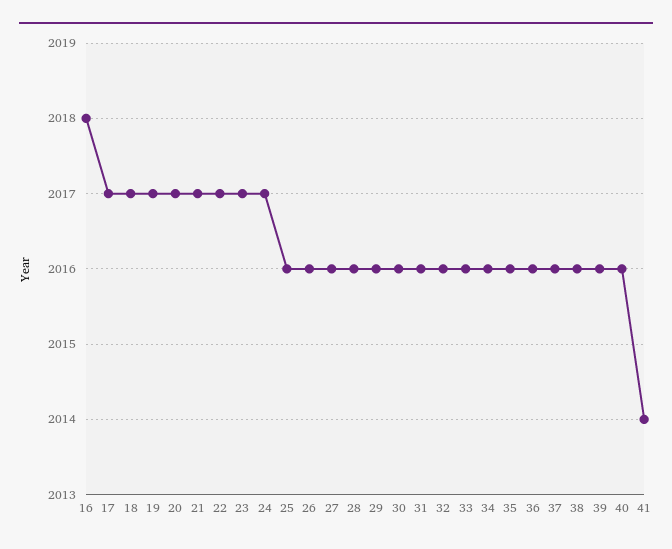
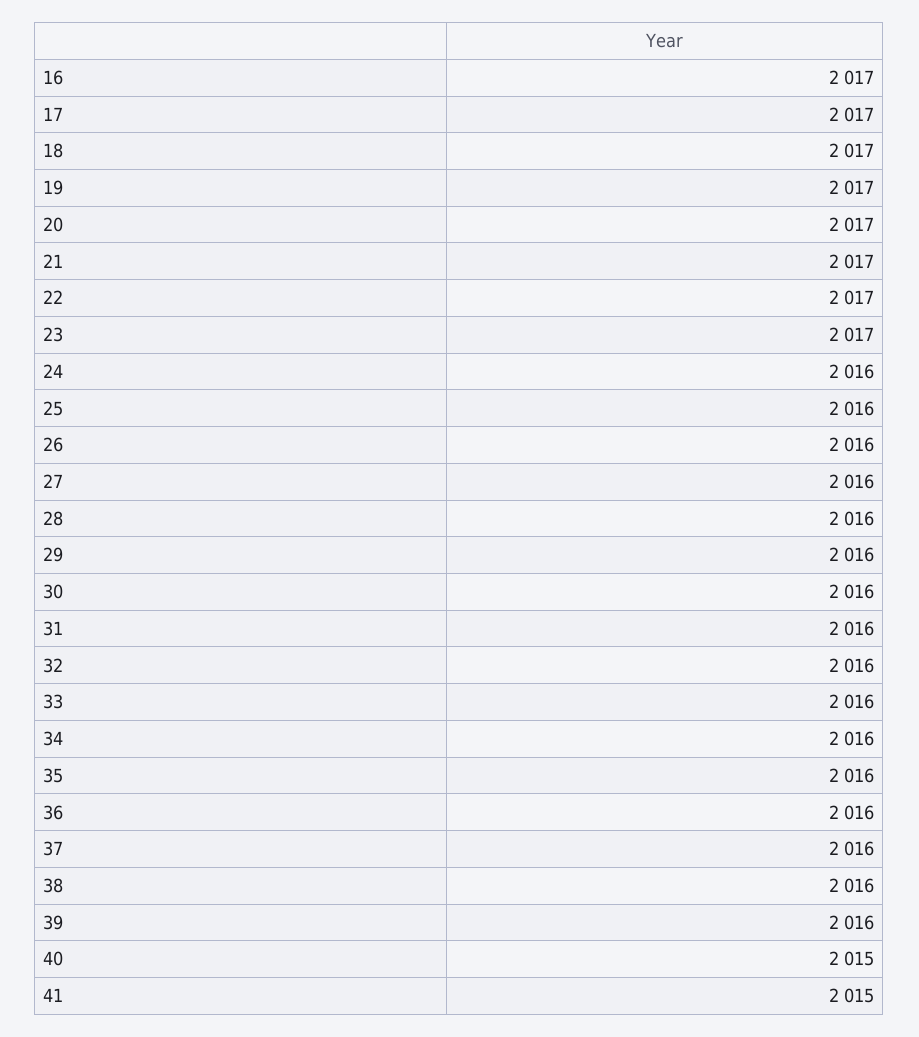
16: 2018 -> 2017
24: 2017 -> 2016
40: 2016 -> 2015
41: 2014 -> 2015

